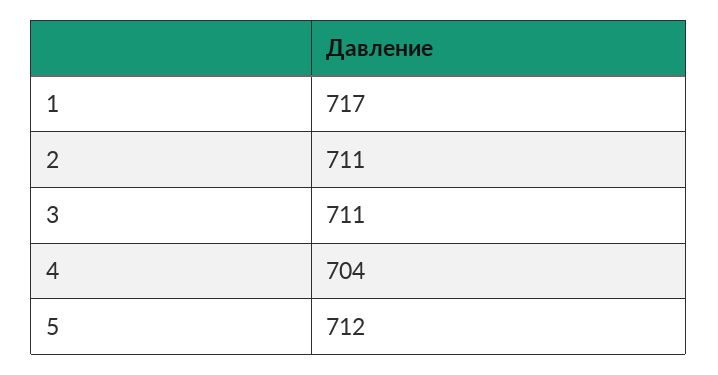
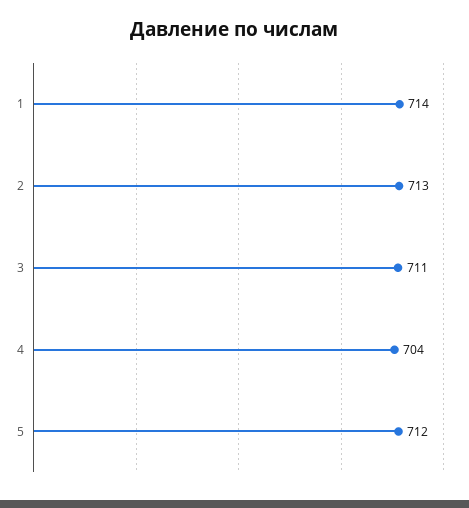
1: 717 -> 714
2: 711 -> 713

